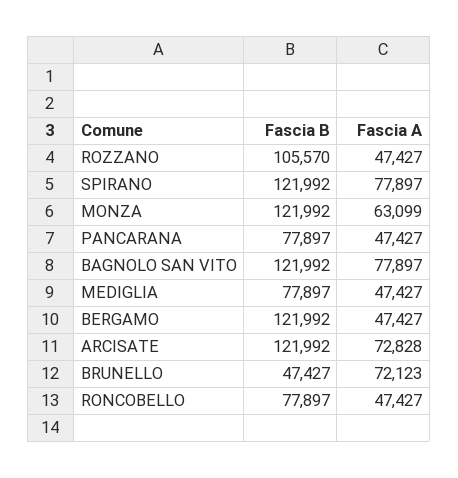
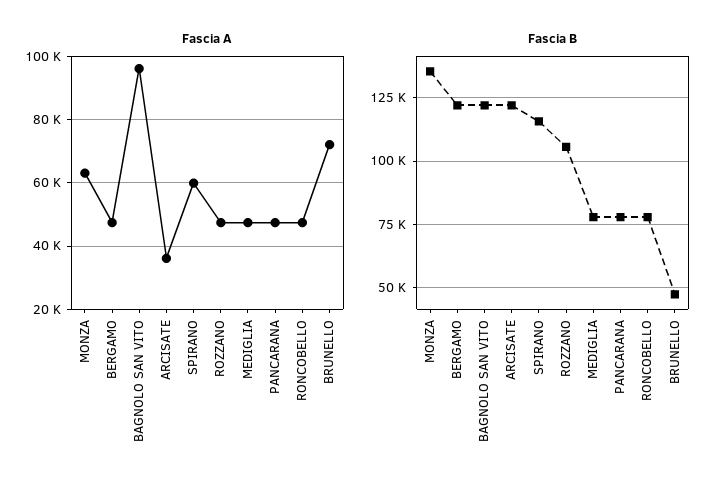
Fascia B, SPIRANO: 121992 -> 115000
Fascia A, SPIRANO: 77897 -> 60000
Fascia B, MONZA: 121992 -> 135000
Fascia A, BAGNOLO SAN VITO: 77897 -> 96000
Fascia A, ARCISATE: 72828 -> 36000

